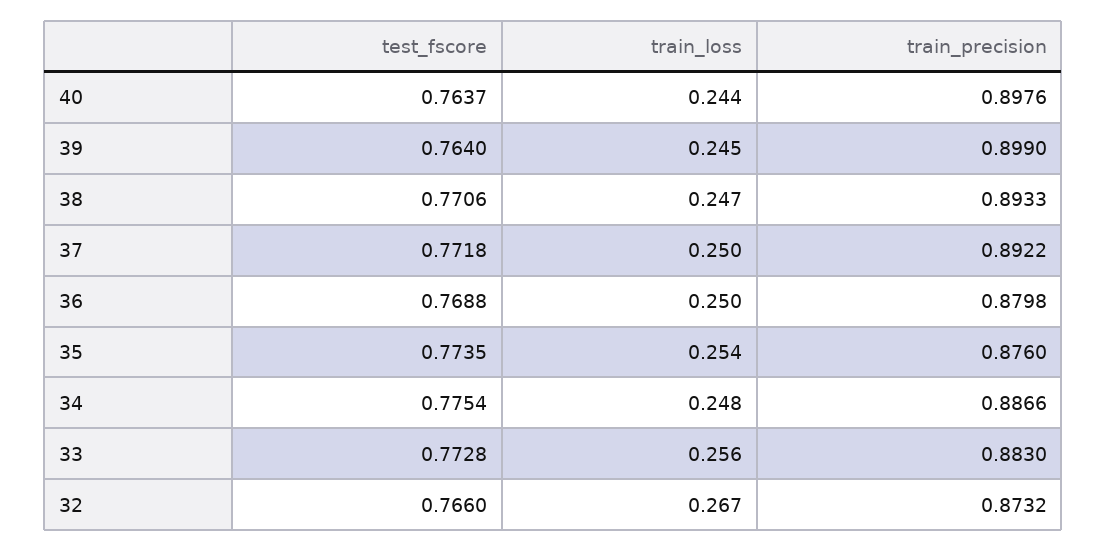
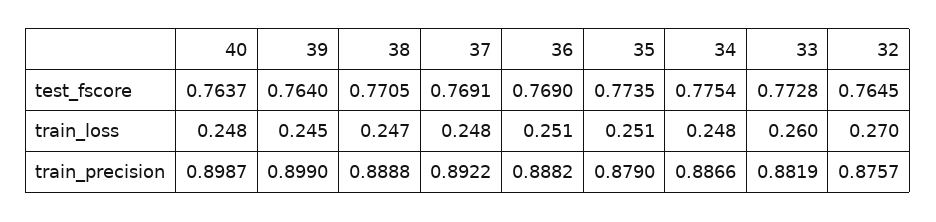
train_loss, 40: 0.244 -> 0.248
train_precision, 40: 0.8976 -> 0.8987
test_fscore, 38: 0.7706 -> 0.7705
train_precision, 38: 0.8933 -> 0.8888
test_fscore, 37: 0.7718 -> 0.7691
train_loss, 37: 0.25 -> 0.248
test_fscore, 36: 0.7688 -> 0.769
train_loss, 36: 0.25 -> 0.251
train_precision, 36: 0.8798 -> 0.8882
train_loss, 35: 0.254 -> 0.251
train_precision, 35: 0.876 -> 0.879
train_loss, 33: 0.256 -> 0.26
train_precision, 33: 0.883 -> 0.8819
test_fscore, 32: 0.766 -> 0.7645
train_loss, 32: 0.267 -> 0.27
train_precision, 32: 0.8732 -> 0.8757

